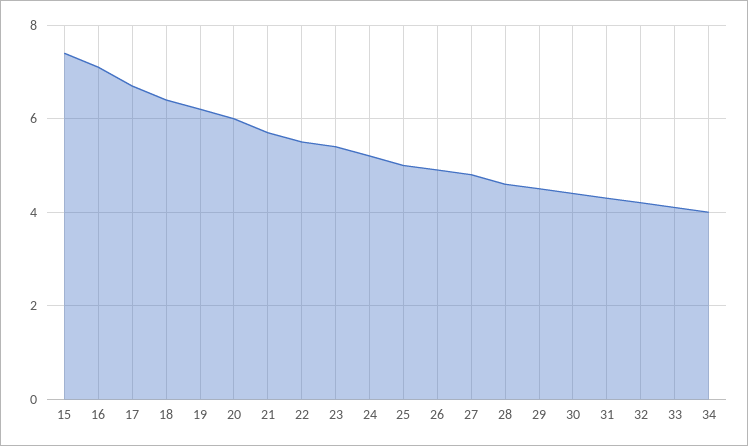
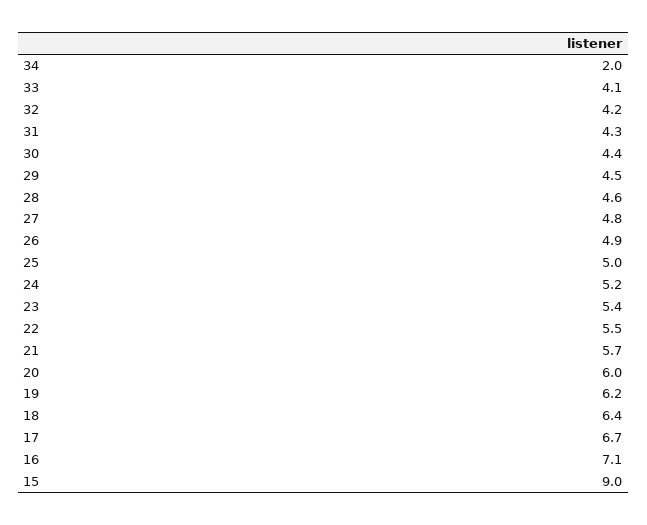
15: 7.5 -> 9
34: 4 -> 2

